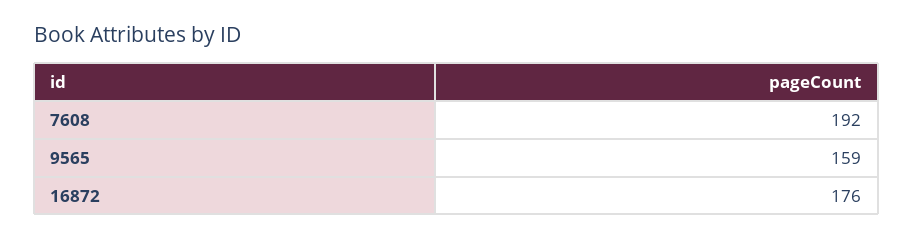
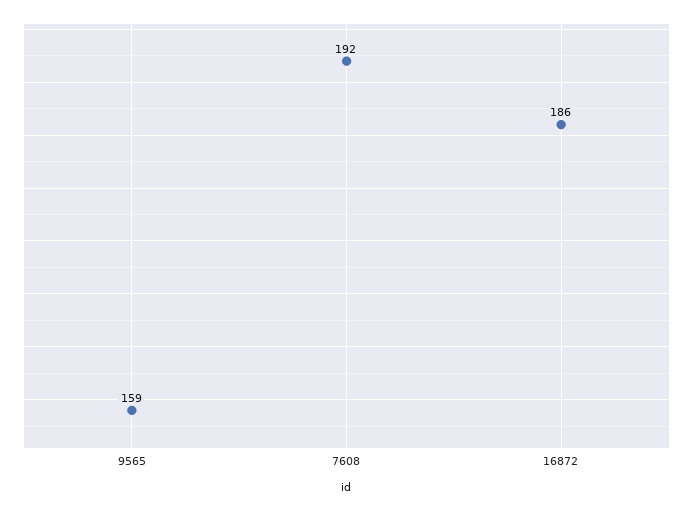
16872: 176 -> 186

